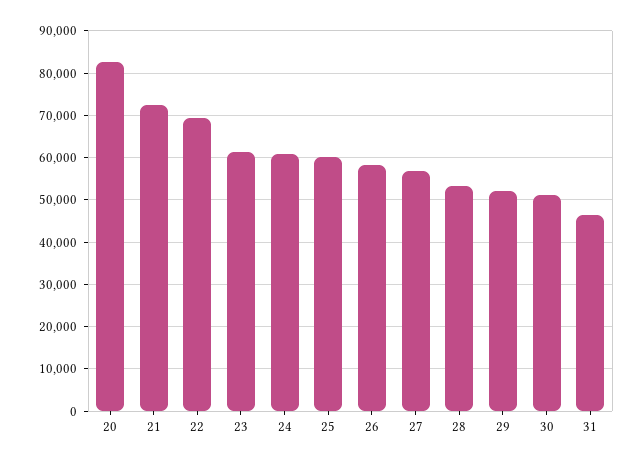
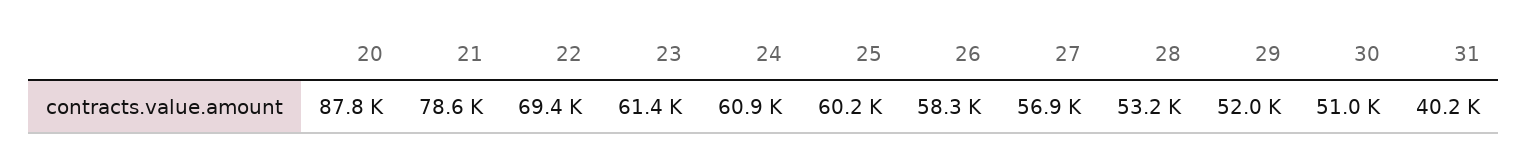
20: 82000 -> 87800
21: 72000 -> 78600
31: 46000 -> 40200

